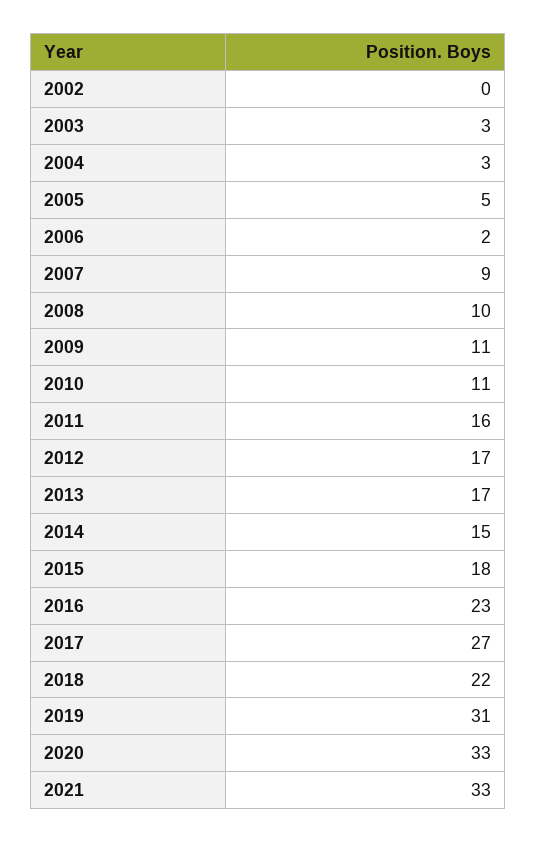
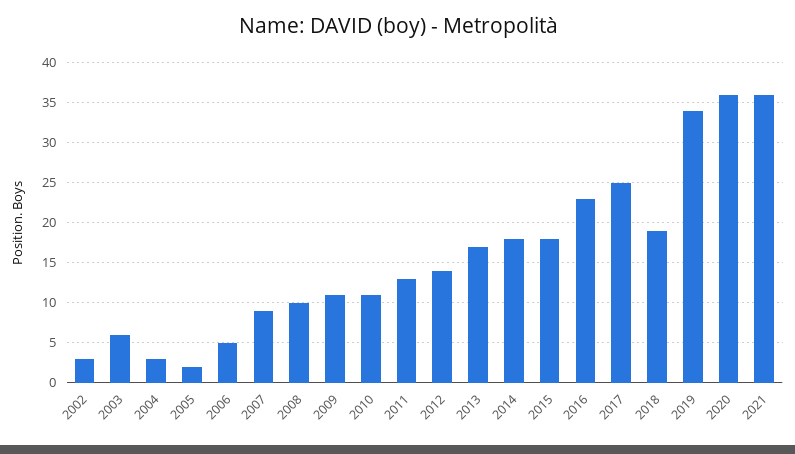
2002: 0 -> 3
2003: 3 -> 6
2005: 5 -> 2
2006: 2 -> 5
2011: 16 -> 13
2012: 17 -> 14
2014: 15 -> 18
2017: 27 -> 25
2018: 22 -> 19
2019: 31 -> 34
2020: 33 -> 36
2021: 33 -> 36

